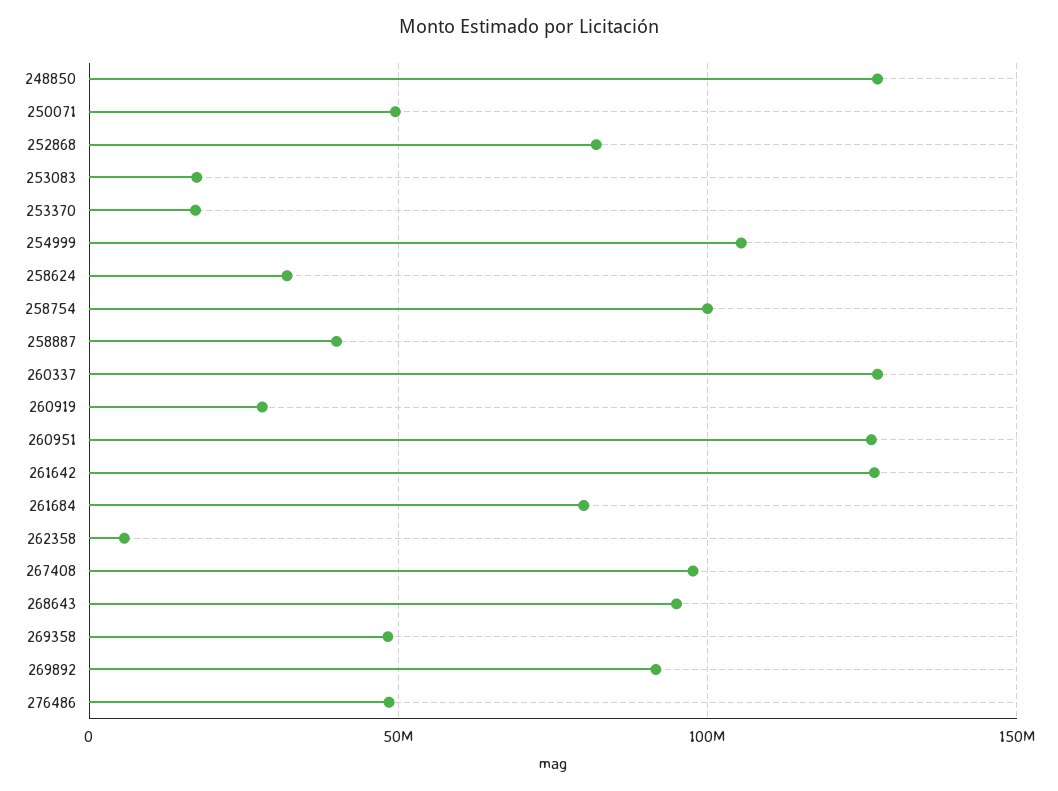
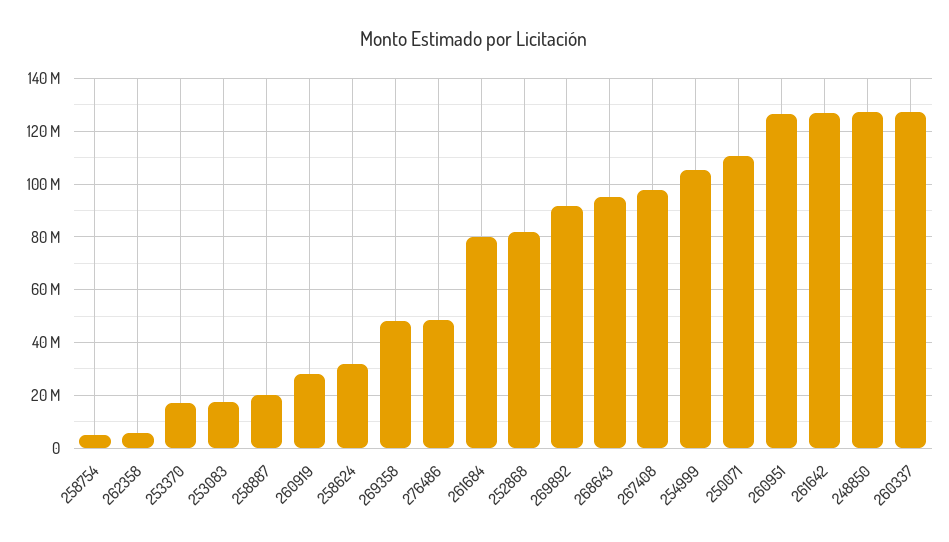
250071: 50000000 -> 110000000
258754: 100000000 -> 5000000
258887: 40000000 -> 20000000

